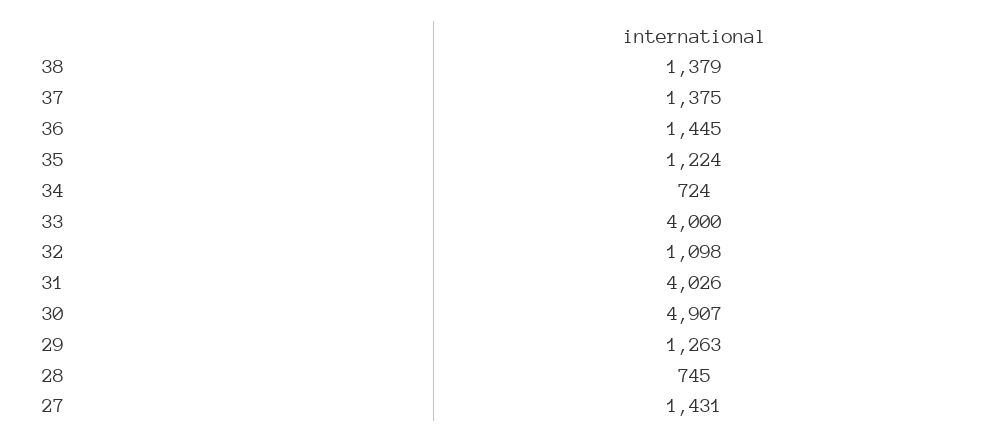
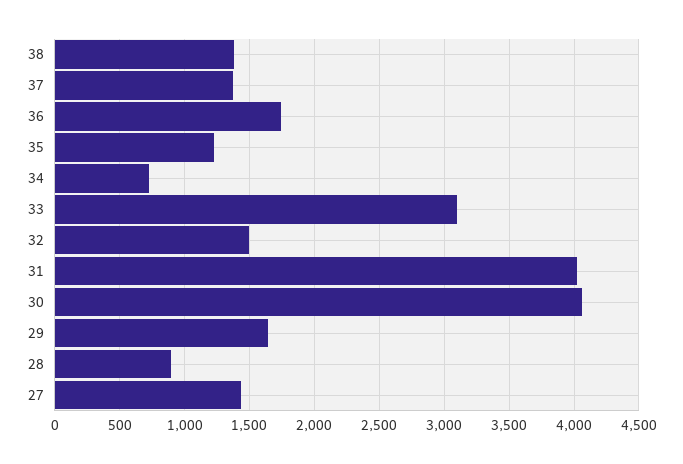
36: 1445 -> 1750
33: 4000 -> 3100
32: 1098 -> 1500
30: 4907 -> 4050
29: 1263 -> 1650
28: 745 -> 900

